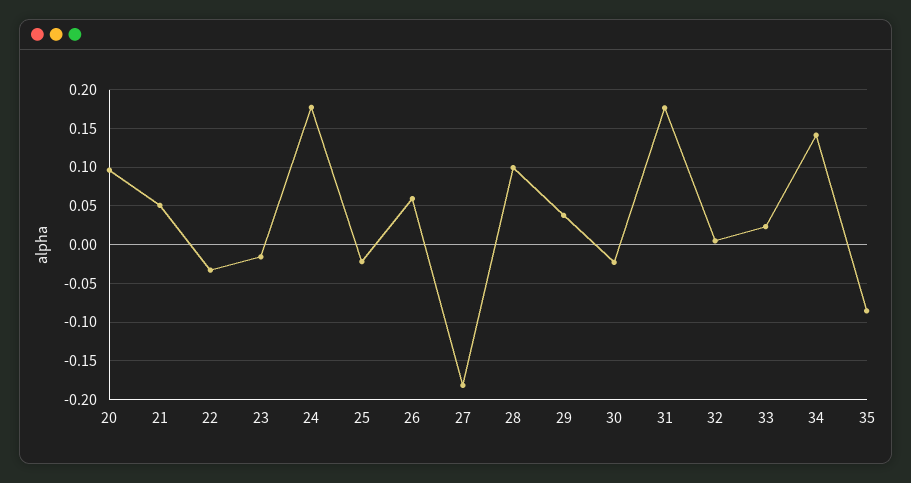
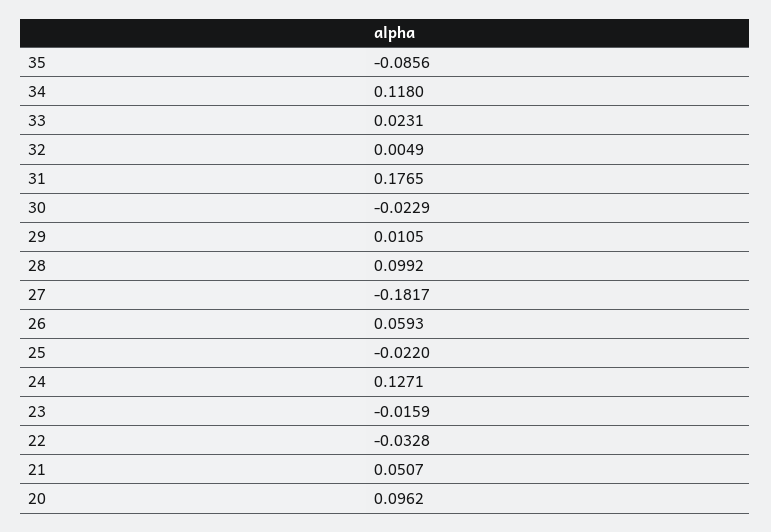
24: 0.18 -> 0.1271
29: 0.04 -> 0.0105
34: 0.14 -> 0.118

